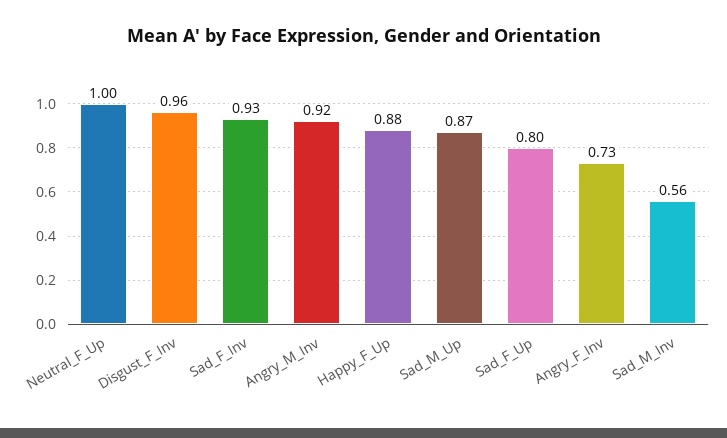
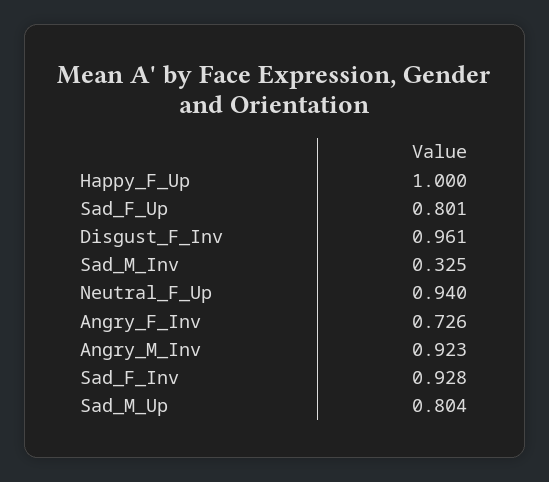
Neutral_F_Up: 1 -> 0.94
Happy_F_Up: 0.88 -> 1
Sad_M_Up: 0.87 -> 0.804
Sad_M_Inv: 0.56 -> 0.325

